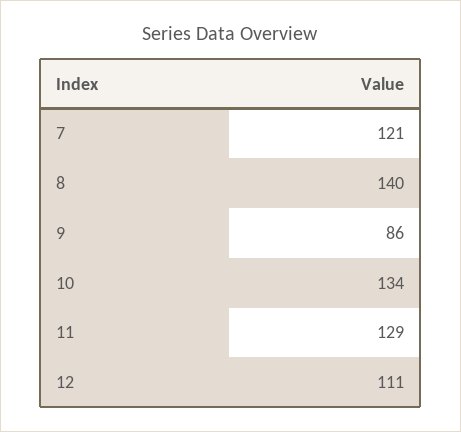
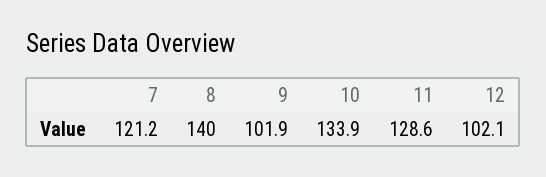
9: 86 -> 101.9
12: 111 -> 102.1

